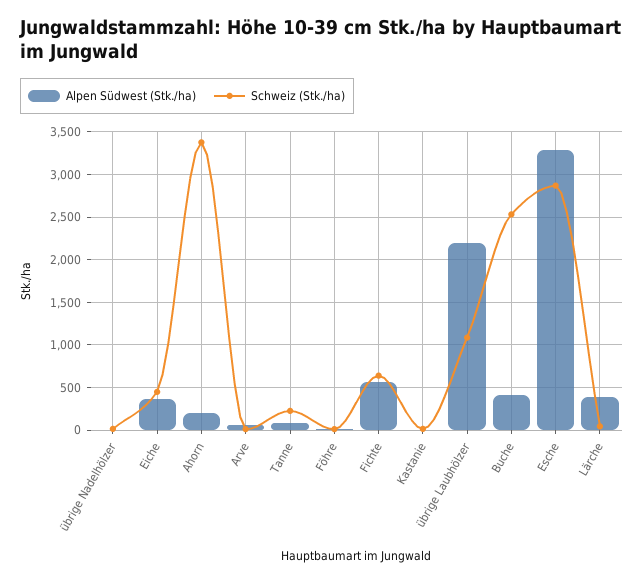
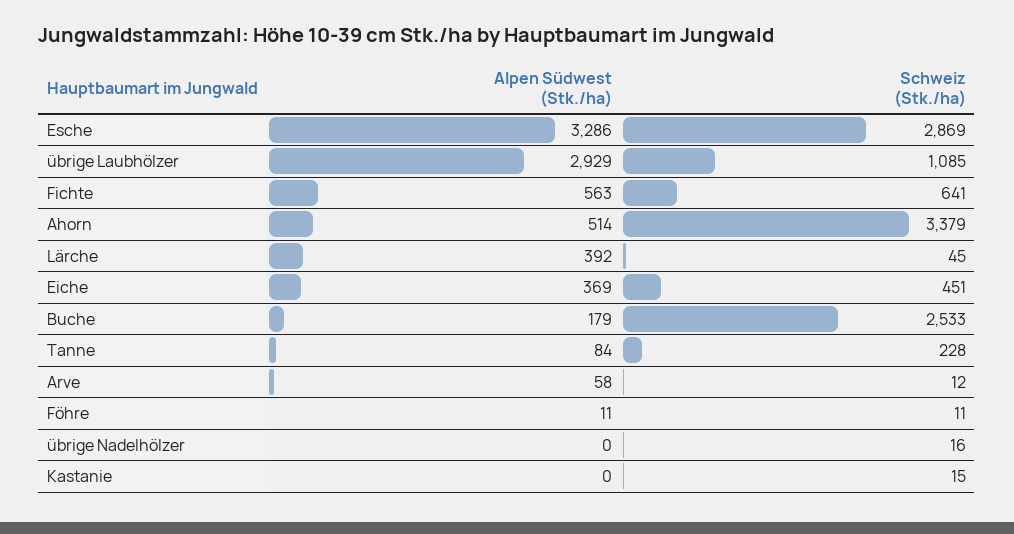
Alpen Südwest (Stk./ha), Ahorn: 200 -> 514
Alpen Südwest (Stk./ha), übrige Laubhölzer: 2200 -> 2929
Alpen Südwest (Stk./ha), Buche: 400 -> 179

